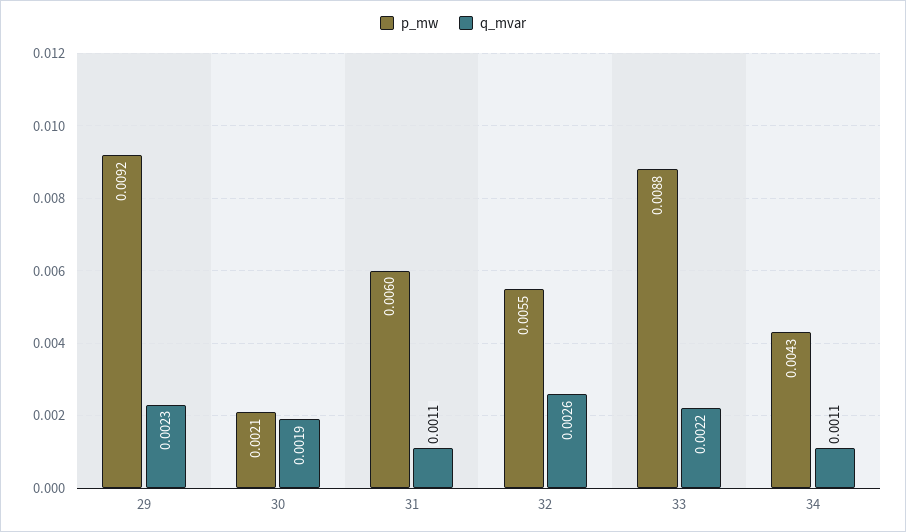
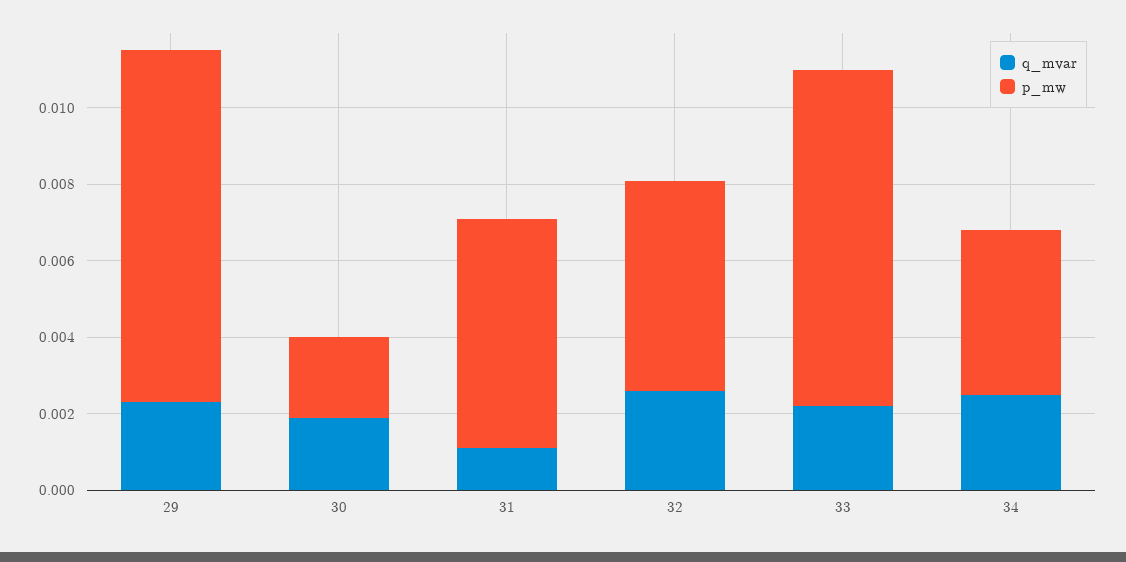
q_mvar, 34: 0.0011 -> 0.0025

